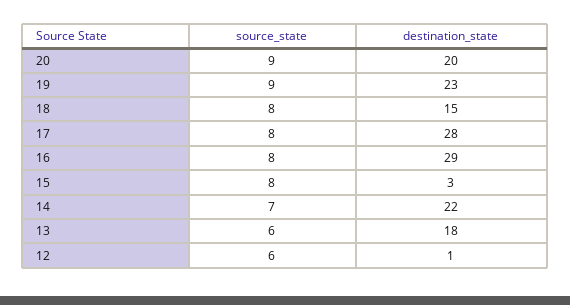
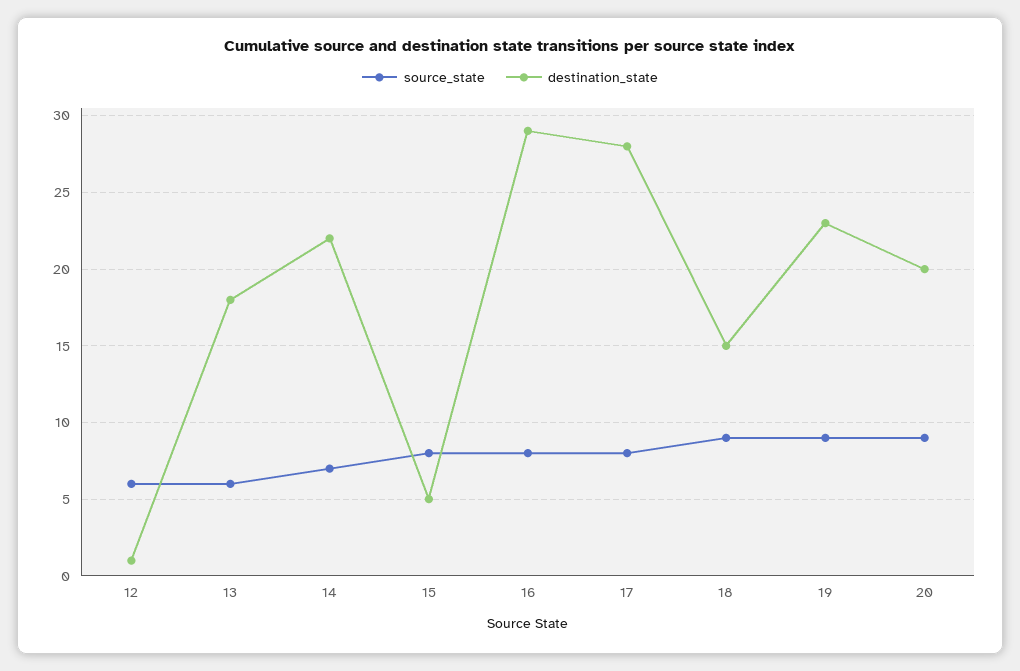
source_state, 18: 8 -> 9
destination_state, 15: 3 -> 5

